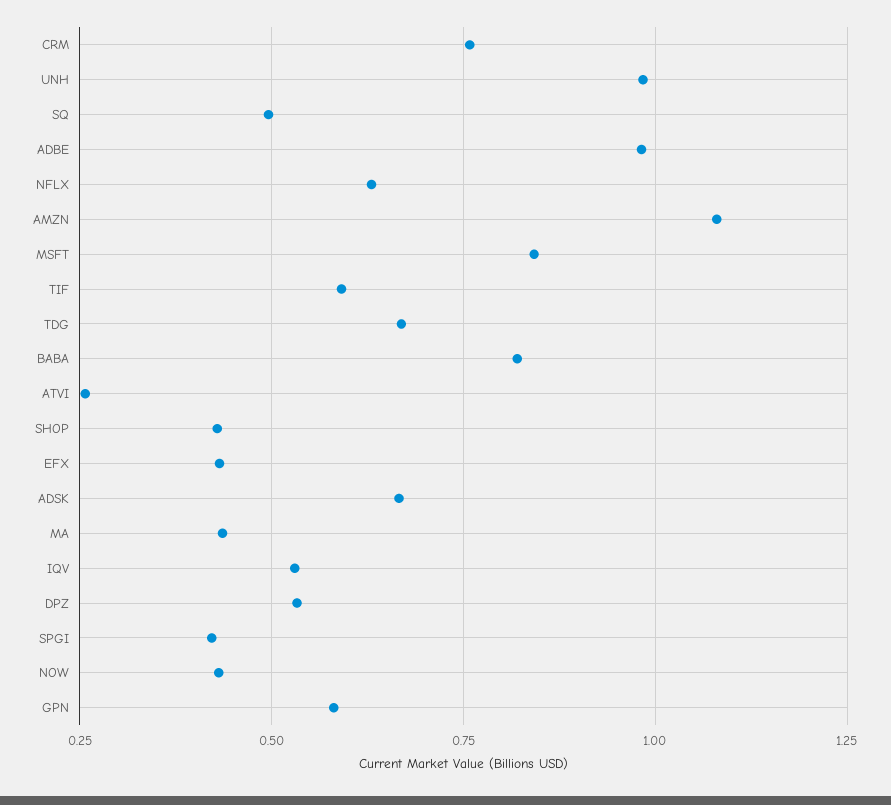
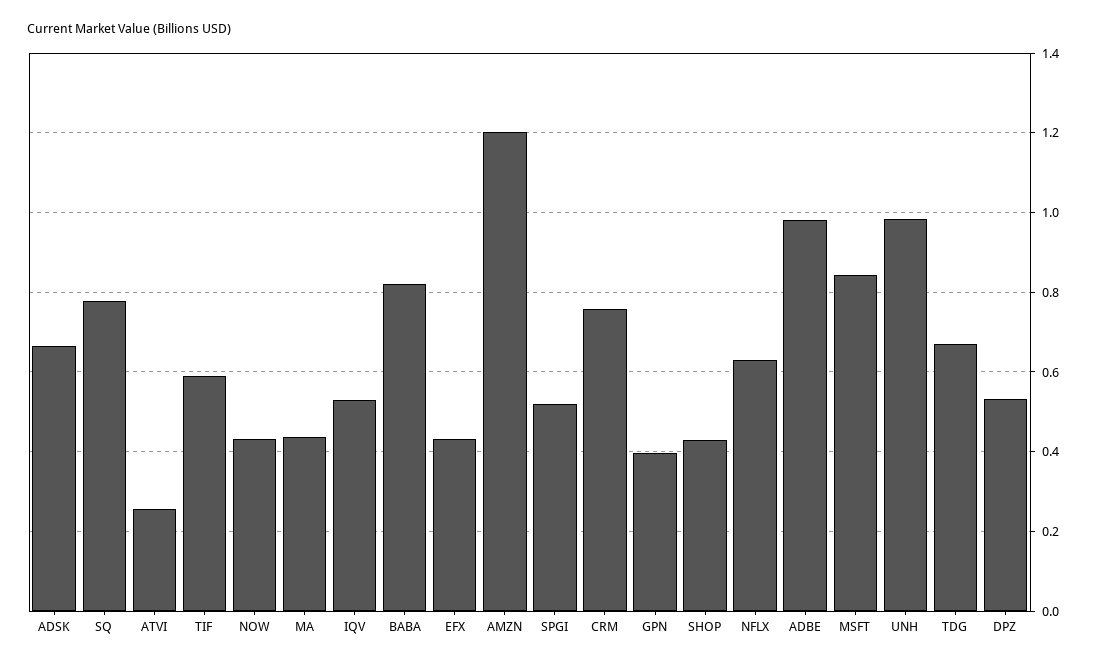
SQ: 0.5 -> 0.78
AMZN: 1.075 -> 1.2
SPGI: 0.425 -> 0.52
GPN: 0.575 -> 0.4

